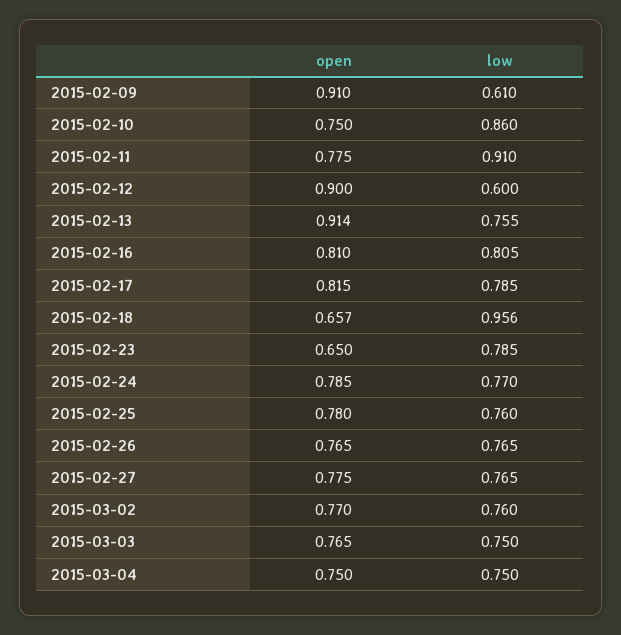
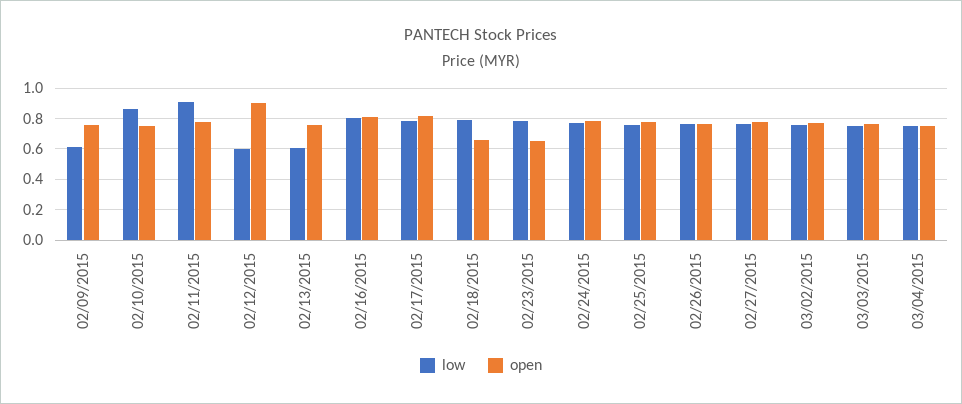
open, 2015-02-09: 0.91 -> 0.75
open, 2015-02-13: 0.914 -> 0.75
low, 2015-02-13: 0.755 -> 0.6
low, 2015-02-18: 0.956 -> 0.8

